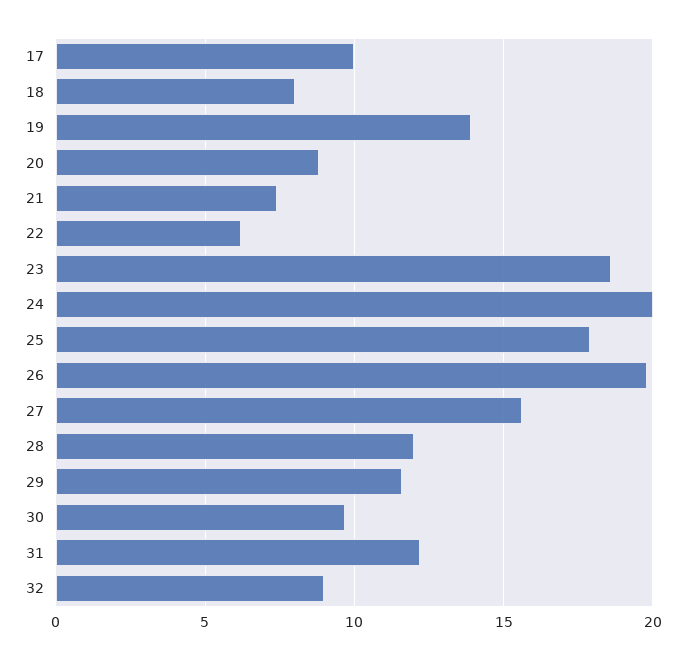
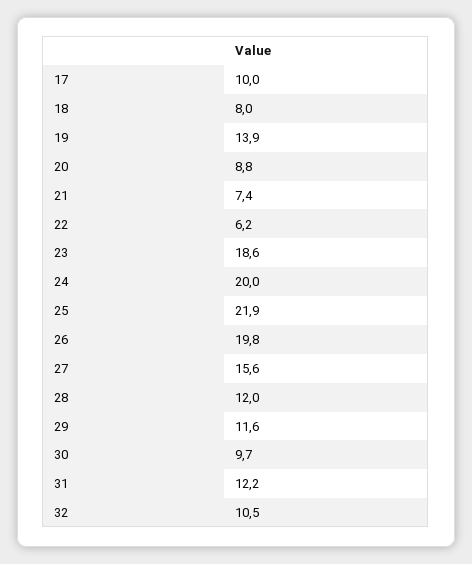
25: 18 -> 21.9
32: 9 -> 10.5

